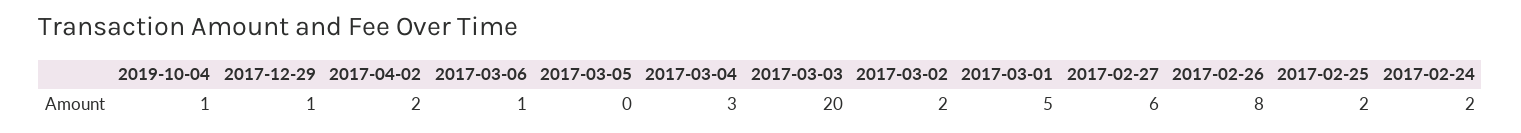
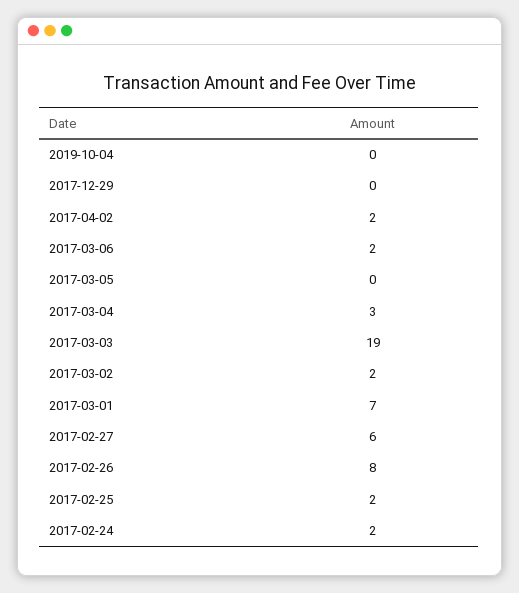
2019-10-04: 1 -> 0
2017-12-29: 1 -> 0
2017-03-06: 1 -> 2
2017-03-03: 20 -> 19
2017-03-01: 5 -> 7

